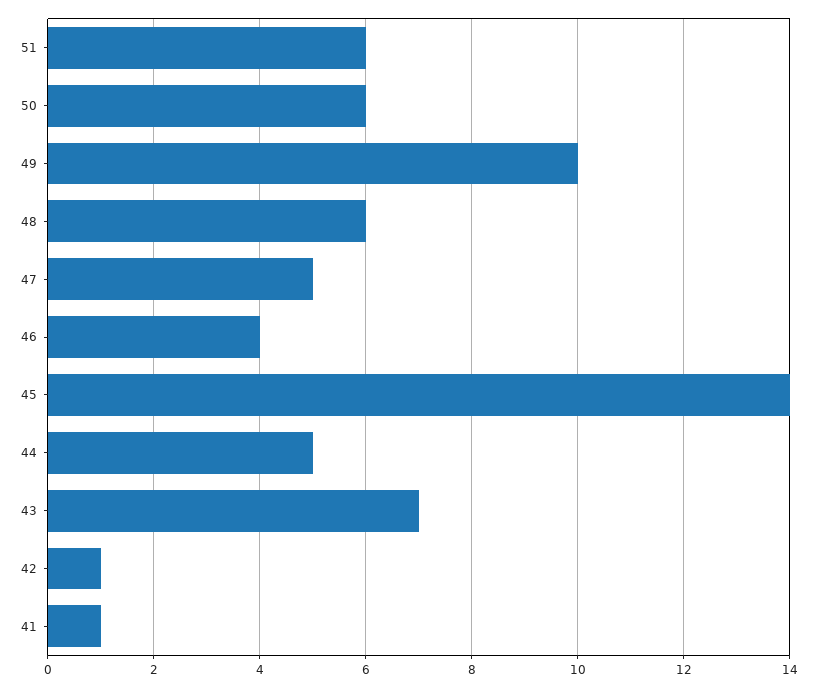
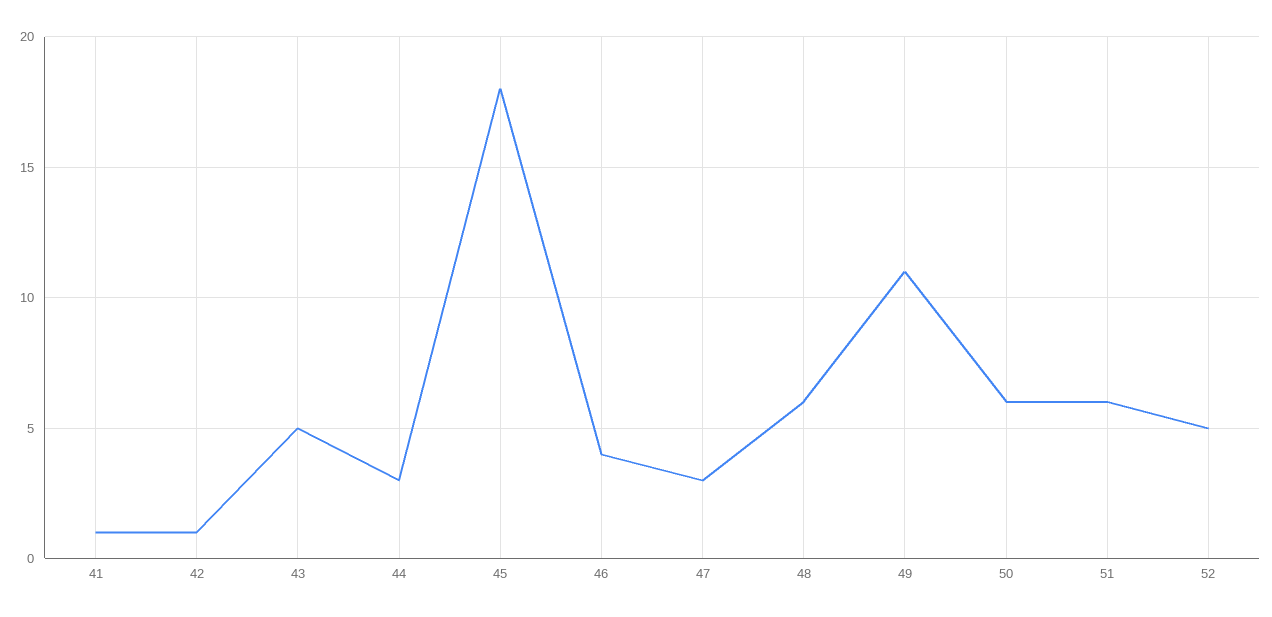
49: 10 -> 11
47: 5 -> 3
45: 14 -> 18
44: 5 -> 3
43: 7 -> 5
52: none -> 5

